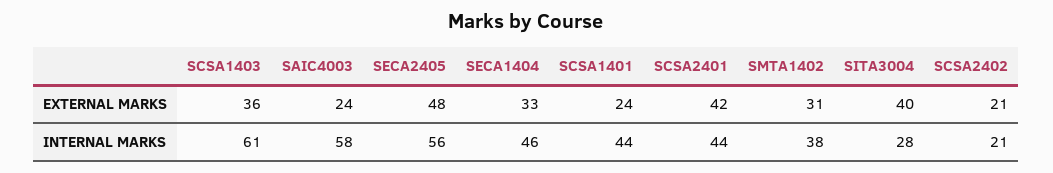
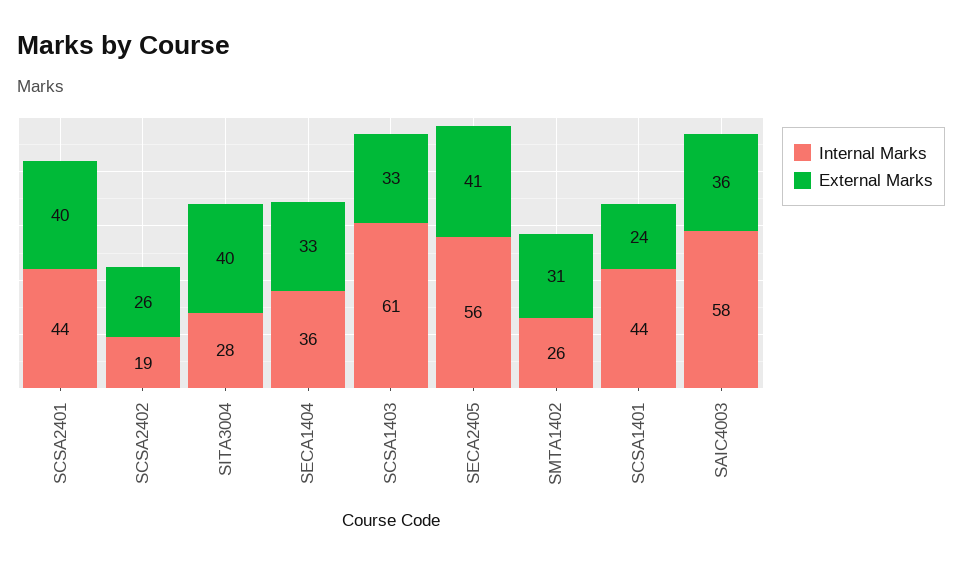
EXTERNAL MARKS, SCSA1403: 36 -> 33
EXTERNAL MARKS, SAIC4003: 24 -> 36
EXTERNAL MARKS, SECA2405: 48 -> 41
EXTERNAL MARKS, SCSA2401: 42 -> 40
EXTERNAL MARKS, SCSA2402: 21 -> 26
INTERNAL MARKS, SECA1404: 46 -> 36
INTERNAL MARKS, SMTA1402: 38 -> 26
INTERNAL MARKS, SCSA2402: 21 -> 19

